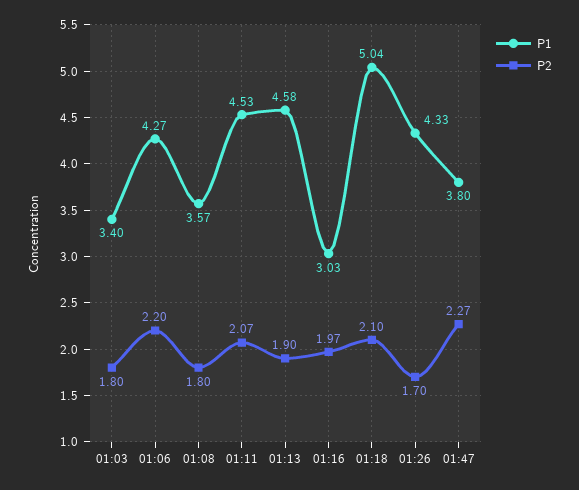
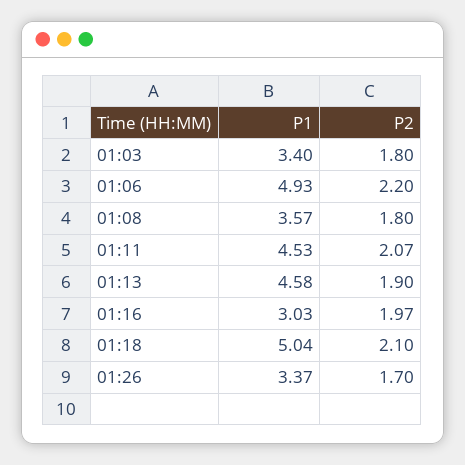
P1, 01:06: 4.27 -> 4.93
P1, 01:26: 4.33 -> 3.37
P1, 01:47: 3.8 -> none
P2, 01:47: 2.27 -> none

